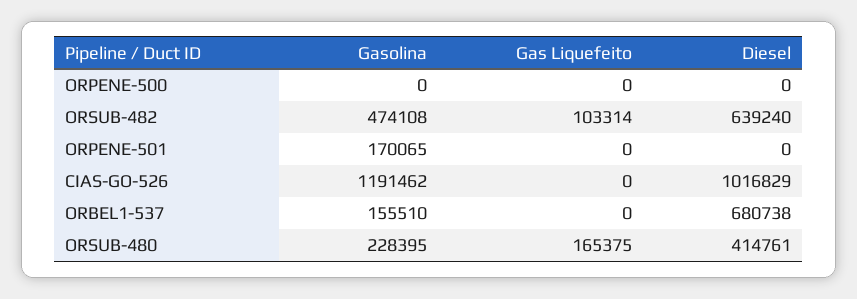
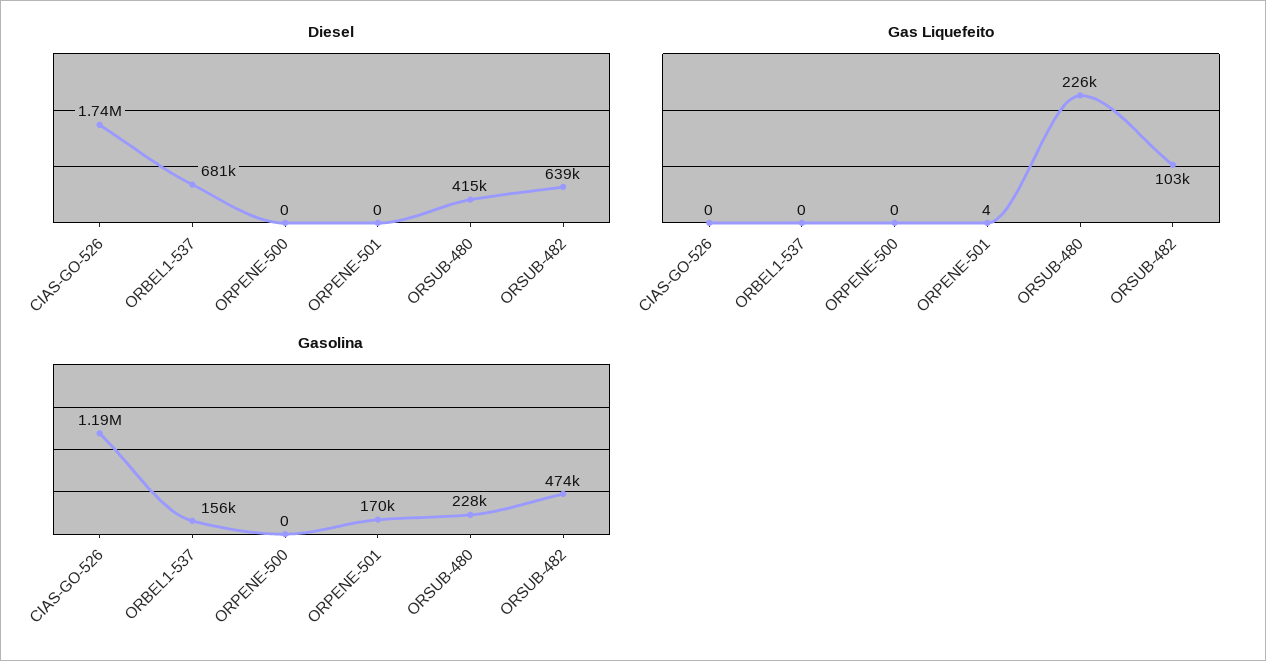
Gas Liquefeito, ORPENE-501: 0 -> 4
Diesel, CIAS-GO-526: 1016829 -> 1740000
Gas Liquefeito, ORSUB-480: 165375 -> 226000

